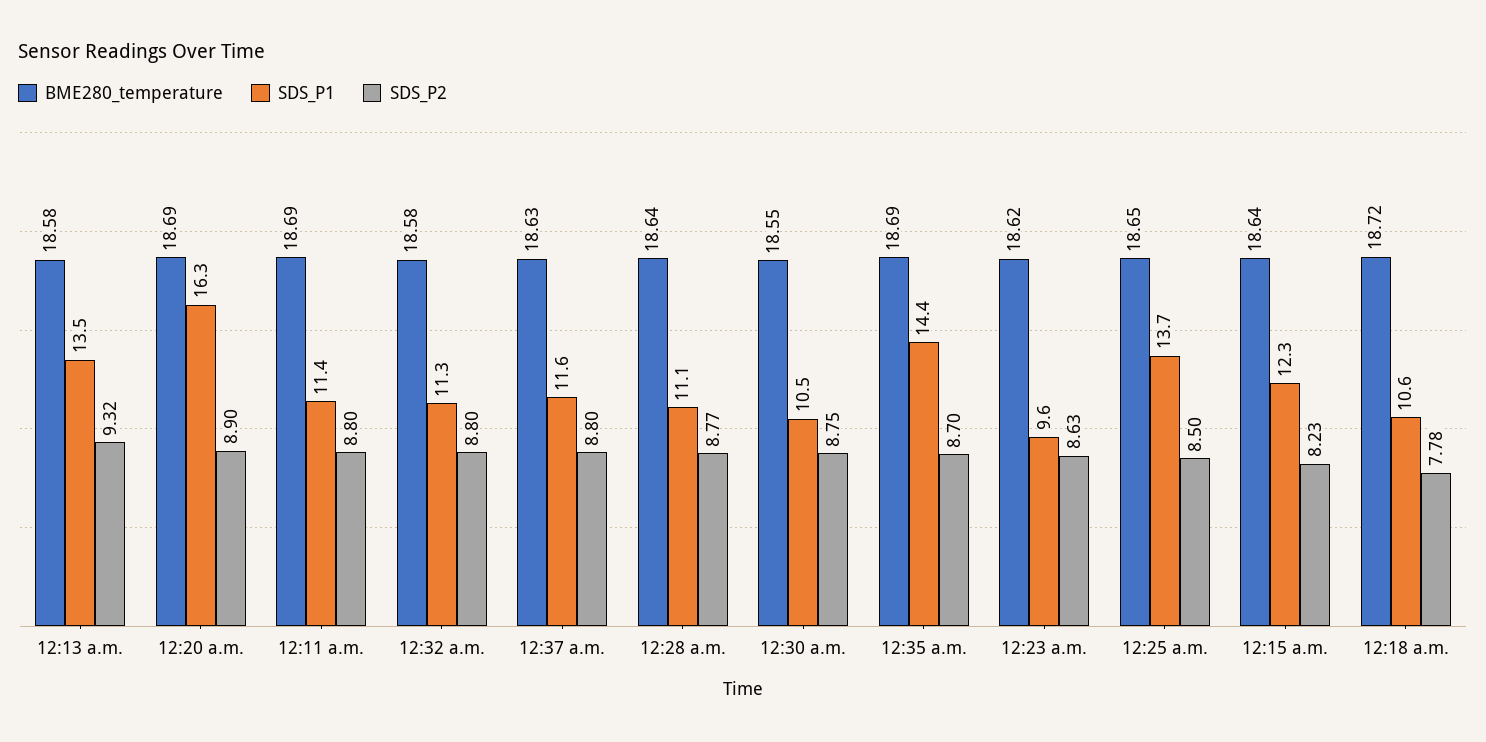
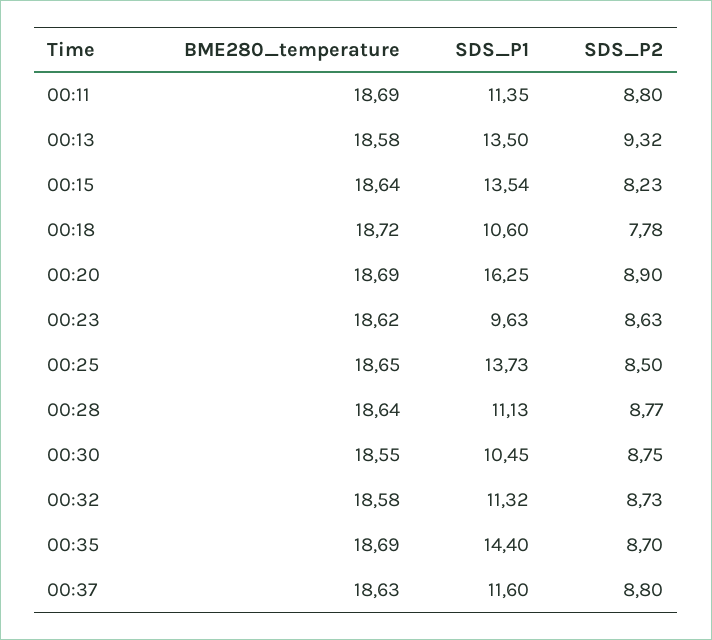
SDS_P2, 12:32 a.m.: 8.8 -> 8.73
SDS_P1, 12:15 a.m.: 12.3 -> 13.54

